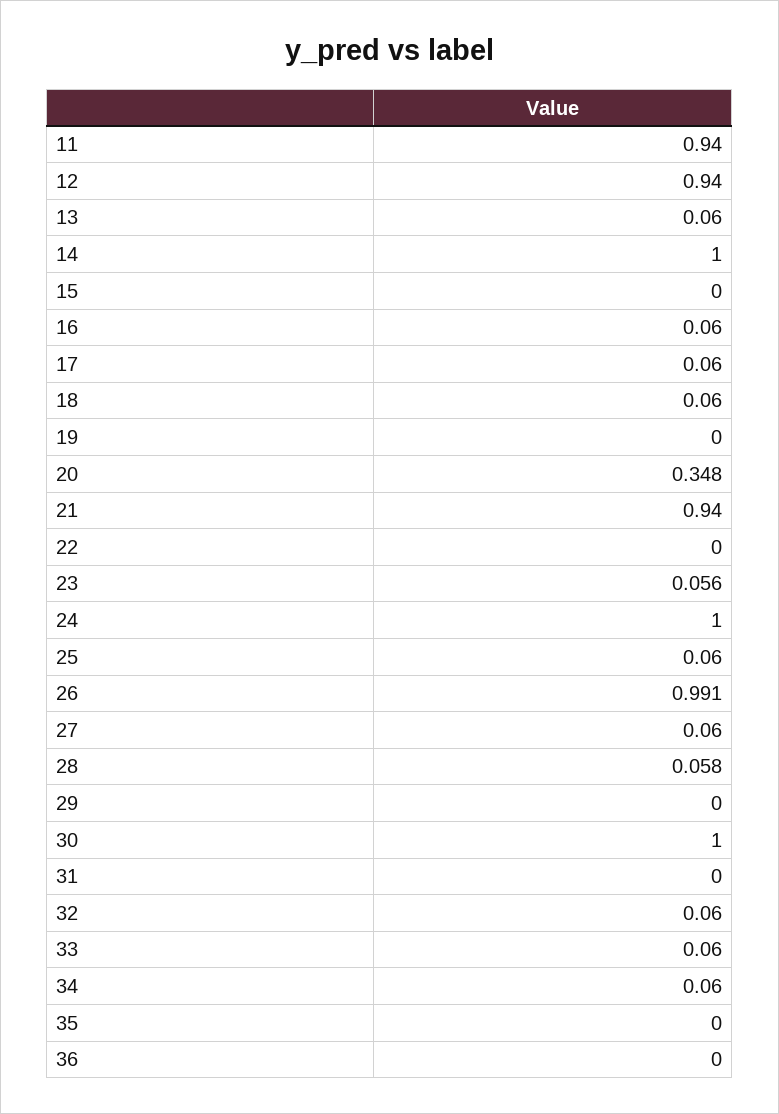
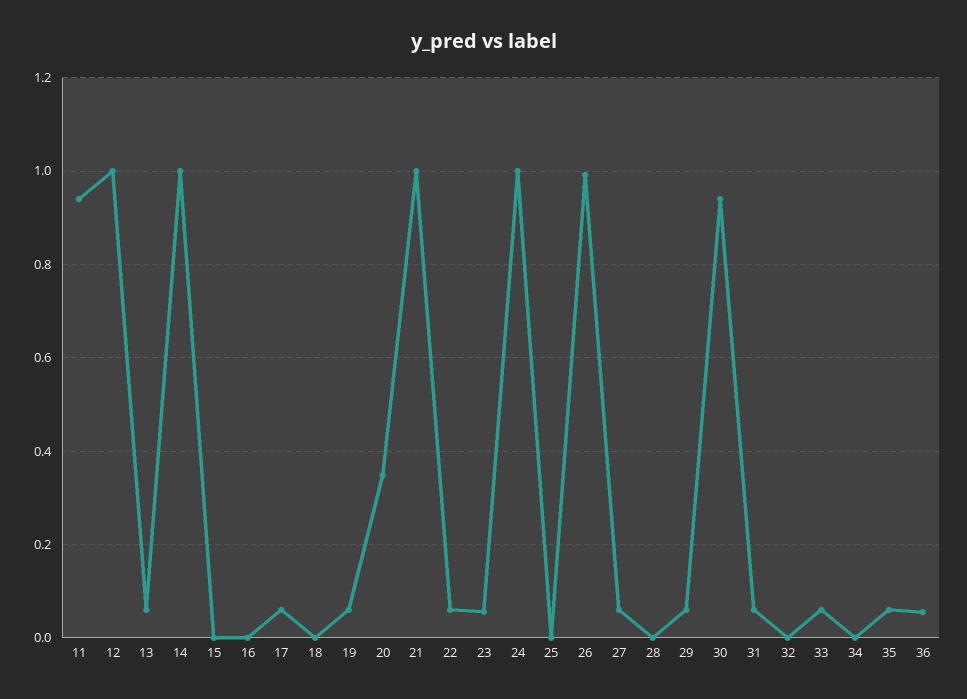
12: 0.94 -> 1
16: 0.06 -> 0
18: 0.06 -> 0
19: 0 -> 0.06
21: 0.94 -> 1
22: 0 -> 0.06
25: 0.06 -> 0
28: 0.058 -> 0
29: 0 -> 0.06
30: 1 -> 0.94
31: 0 -> 0.06
32: 0.06 -> 0
34: 0.06 -> 0
35: 0 -> 0.06
36: 0 -> 0.06

